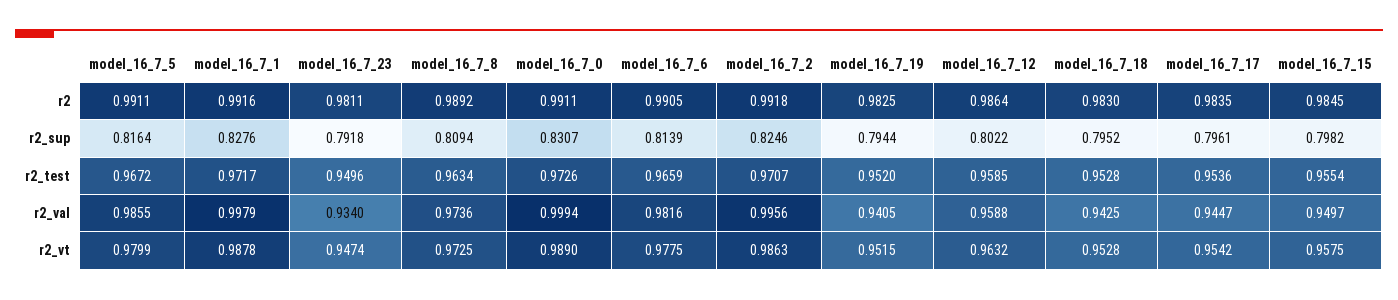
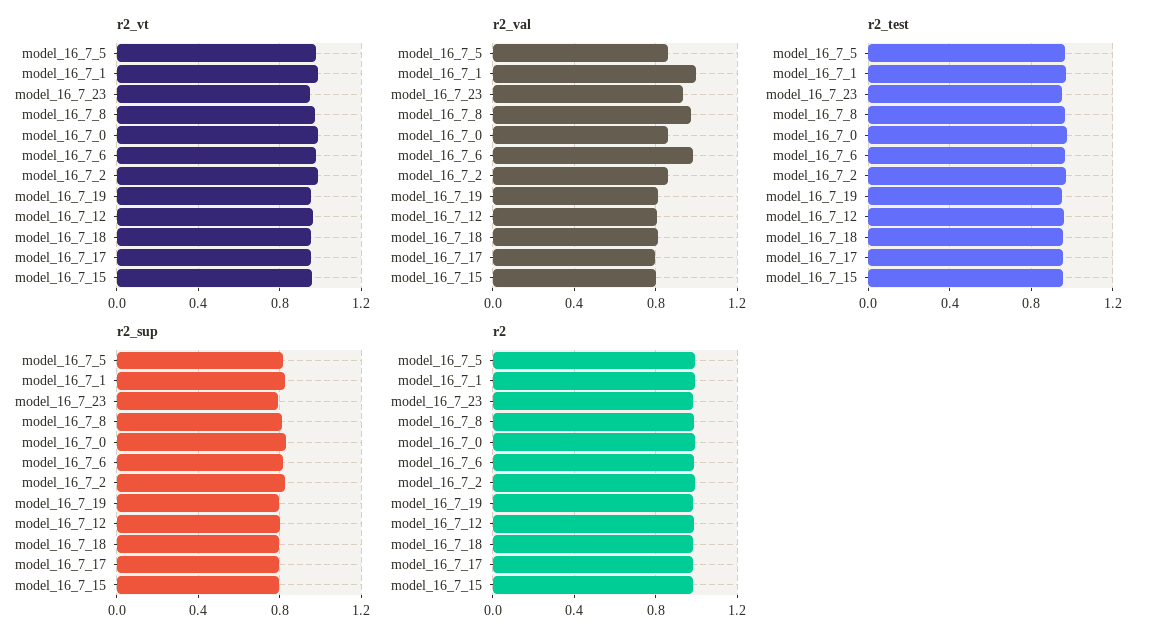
r2_val, model_16_7_5: 0.9855 -> 0.85
r2_val, model_16_7_0: 0.9994 -> 0.85
r2_val, model_16_7_2: 0.9956 -> 0.85
r2_val, model_16_7_19: 0.9405 -> 0.8
r2_val, model_16_7_12: 0.9588 -> 0.8
r2_val, model_16_7_18: 0.9425 -> 0.8
r2_val, model_16_7_17: 0.9447 -> 0.8
r2_val, model_16_7_15: 0.9497 -> 0.8

